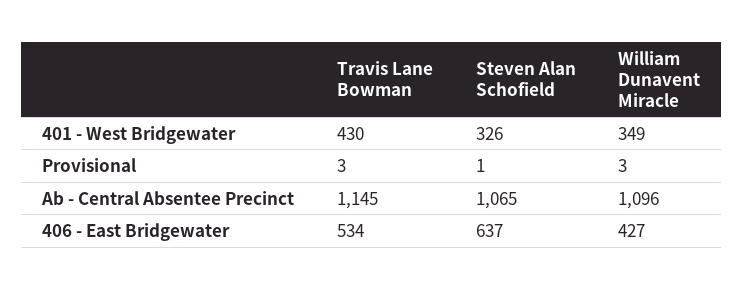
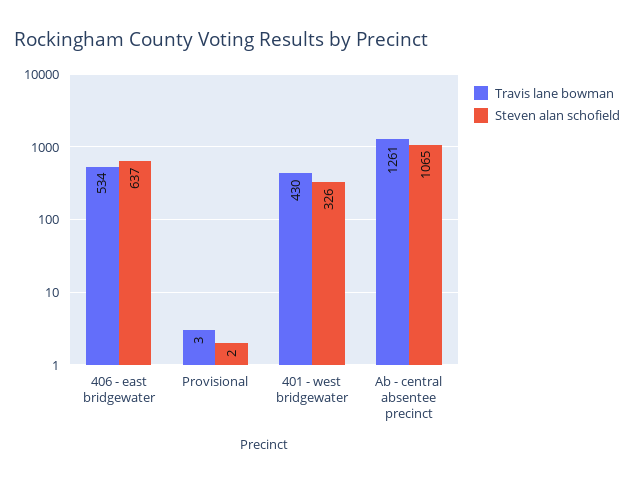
William Dunavent Miracle, 401 - West Bridgewater: 349 -> none
Steven Alan Schofield, Provisional: 1 -> 2
William Dunavent Miracle, Provisional: 3 -> none
Travis Lane Bowman, Ab - Central Absentee Precinct: 1145 -> 1261
William Dunavent Miracle, Ab - Central Absentee Precinct: 1096 -> none
William Dunavent Miracle, 406 - East Bridgewater: 427 -> none

